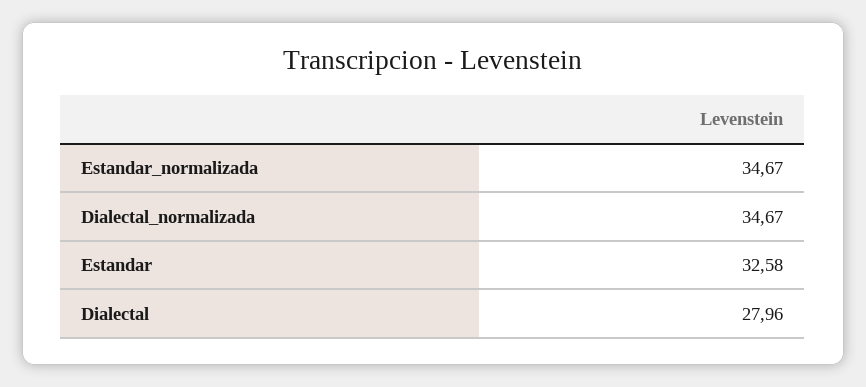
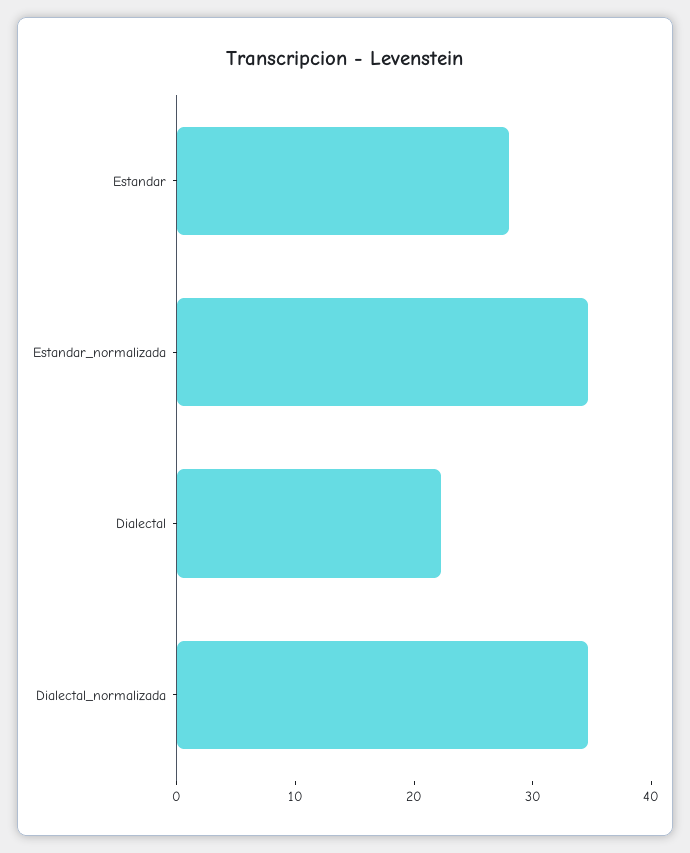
Estandar: 32.58 -> 28
Dialectal: 27.96 -> 22

